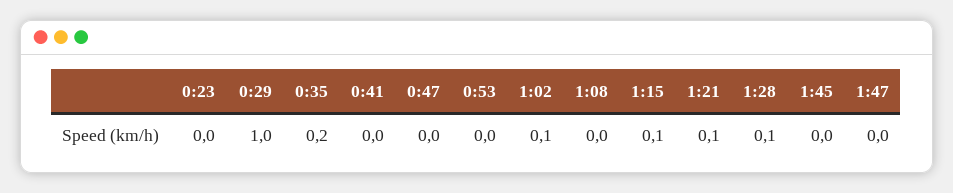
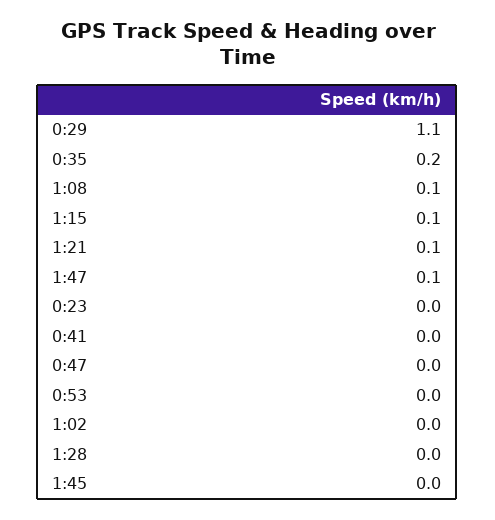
0:29: 1 -> 1.1
1:02: 0.1 -> 0
1:08: 0 -> 0.1
1:28: 0.1 -> 0
1:47: 0 -> 0.1

